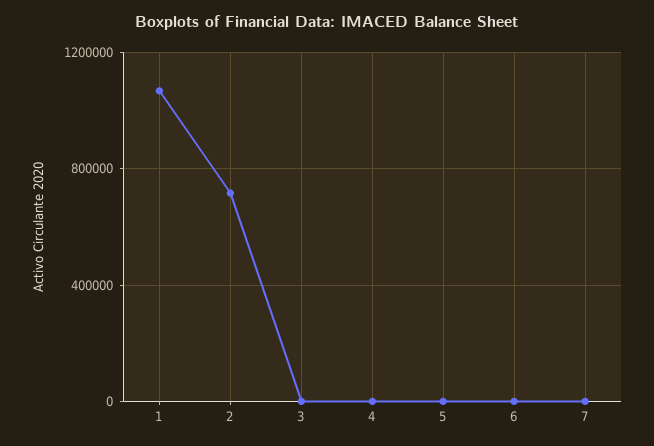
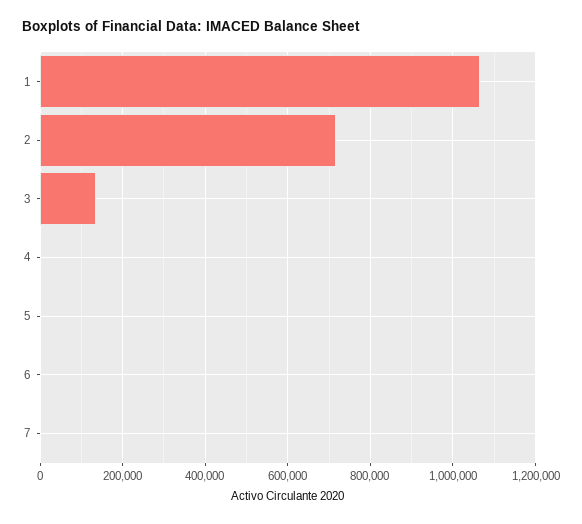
3: 0 -> 140000

